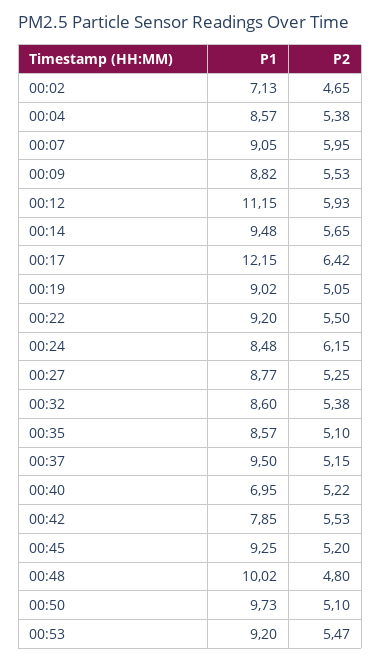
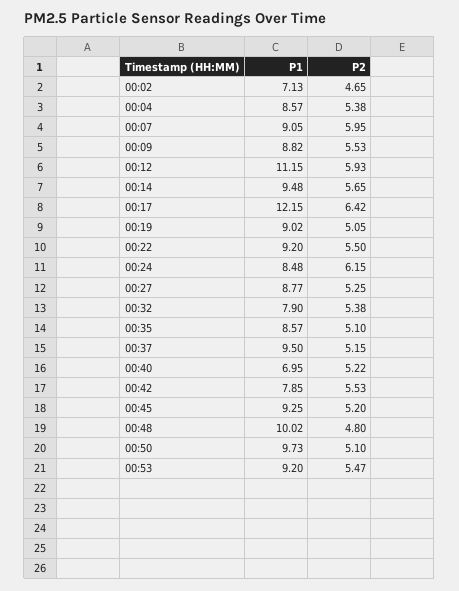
P1, 00:32: 8.6 -> 7.9

